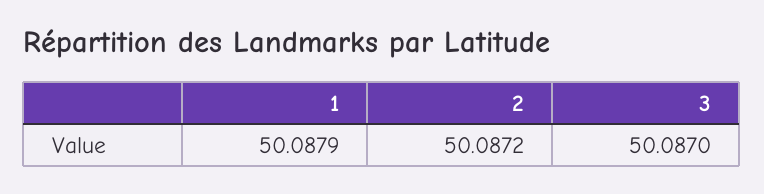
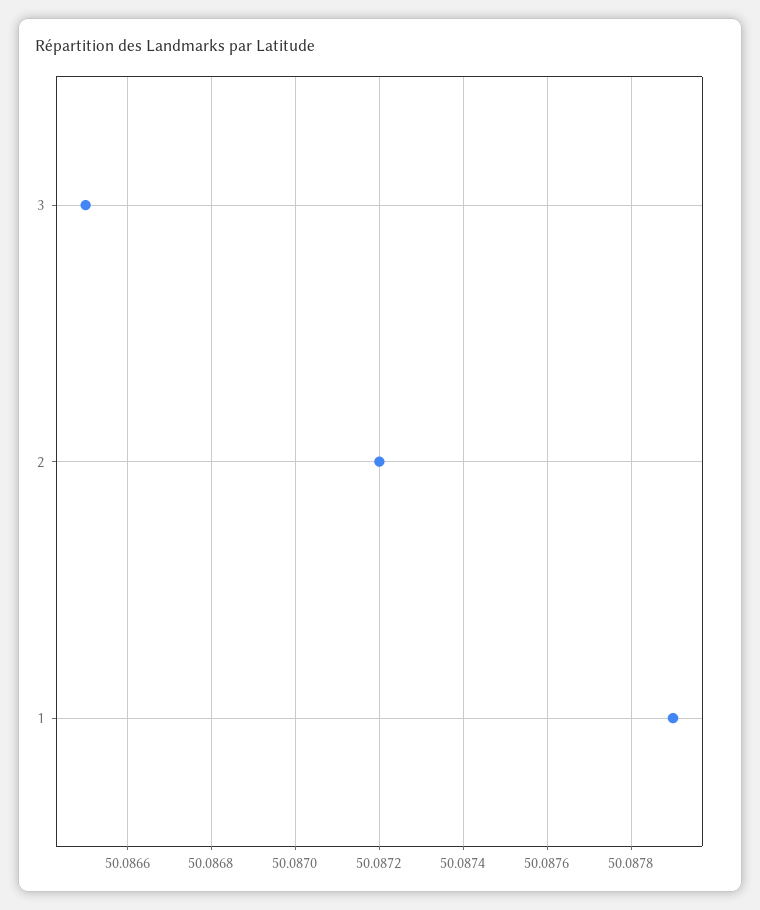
3: 50.087 -> 50.0865

